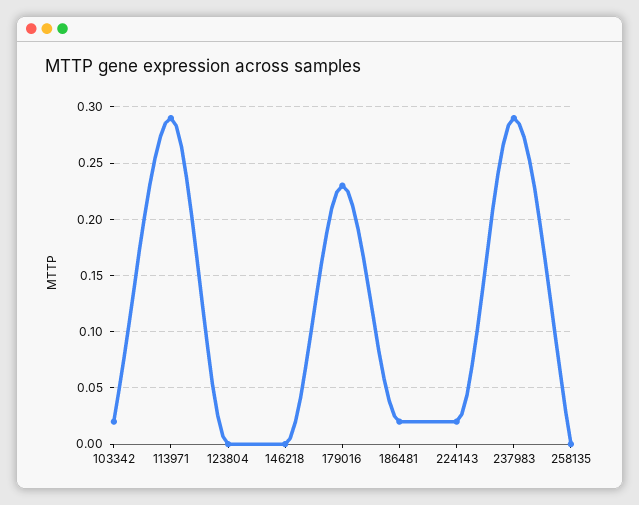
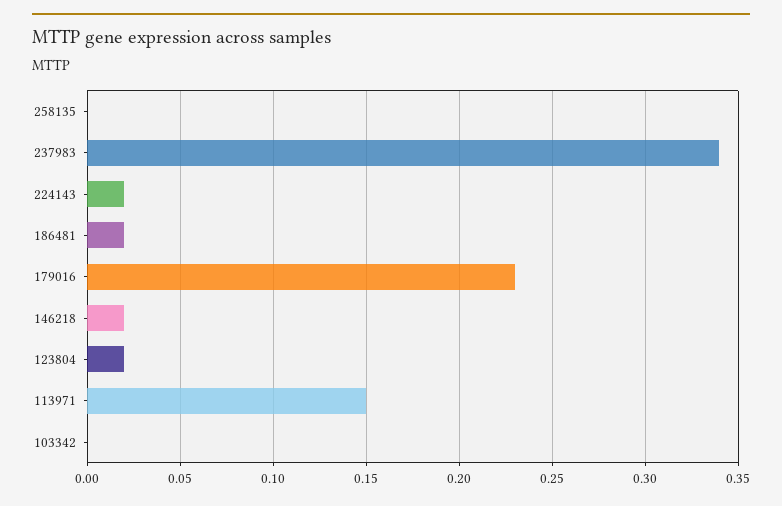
103342: 0.02 -> 0
113971: 0.29 -> 0.15
123804: 0 -> 0.02
146218: 0 -> 0.02
237983: 0.29 -> 0.34

